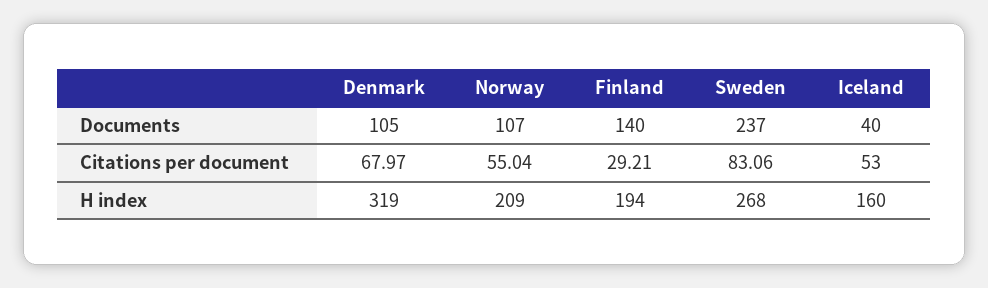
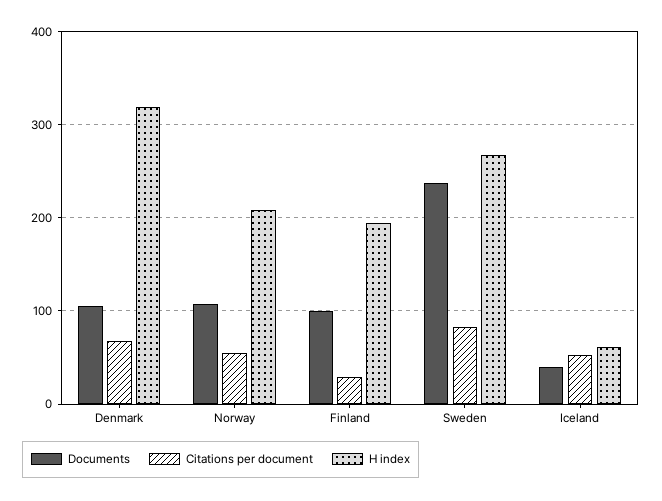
Documents, Finland: 140 -> 100
H index, Iceland: 160 -> 60

